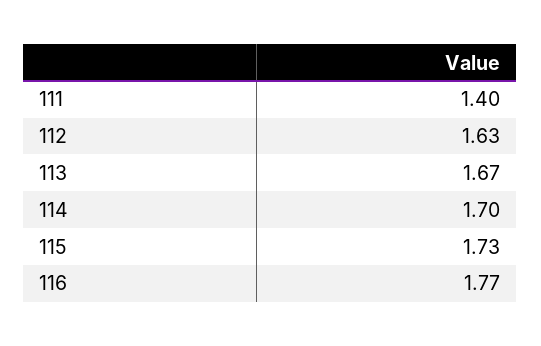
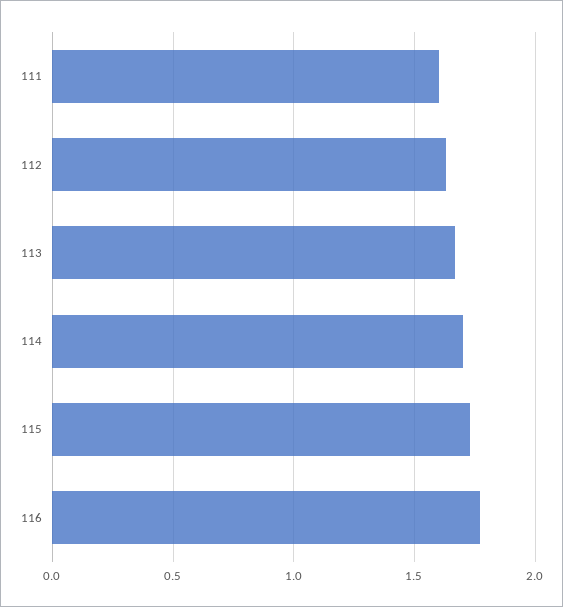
111: 1.4 -> 1.6

